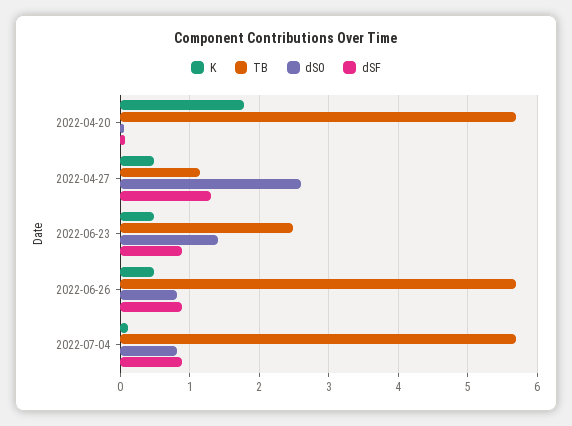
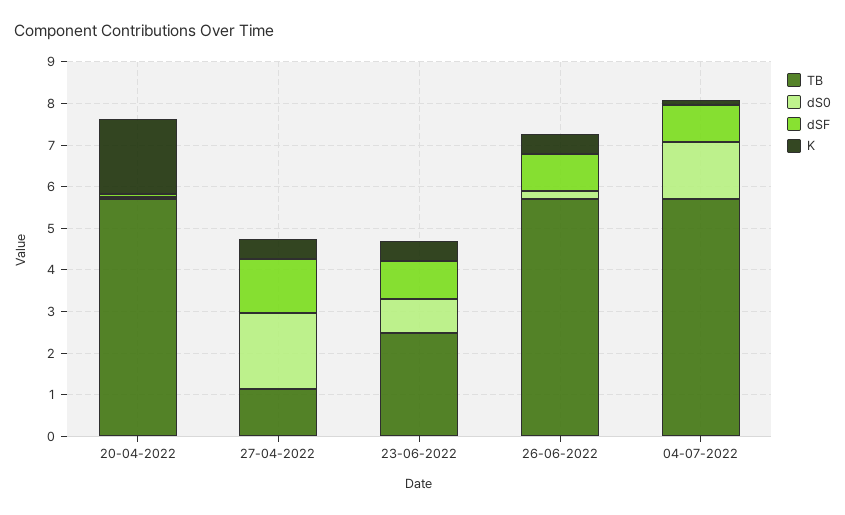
dS0, 2022-04-27: 2.6 -> 1.8
dS0, 2022-06-23: 1.4 -> 0.8
dS0, 2022-06-26: 0.8 -> 0.2
dS0, 2022-07-04: 0.8 -> 1.4

